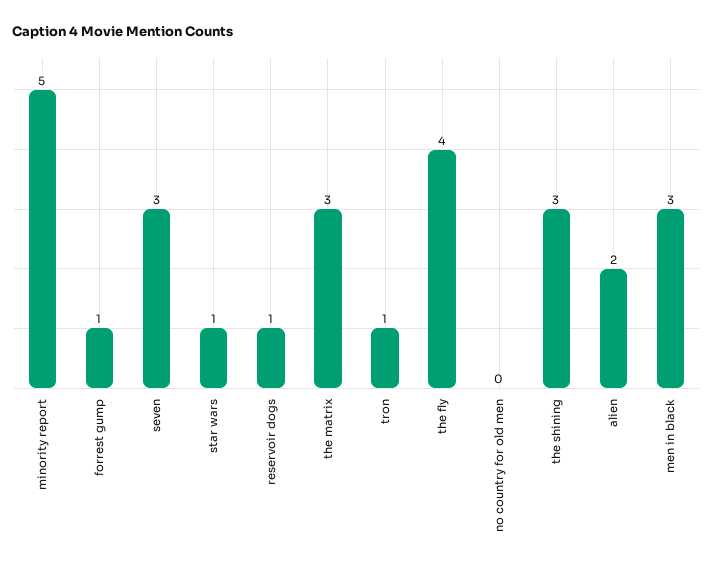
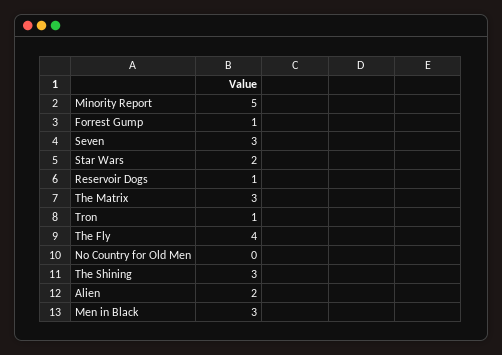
star wars: 1 -> 2

